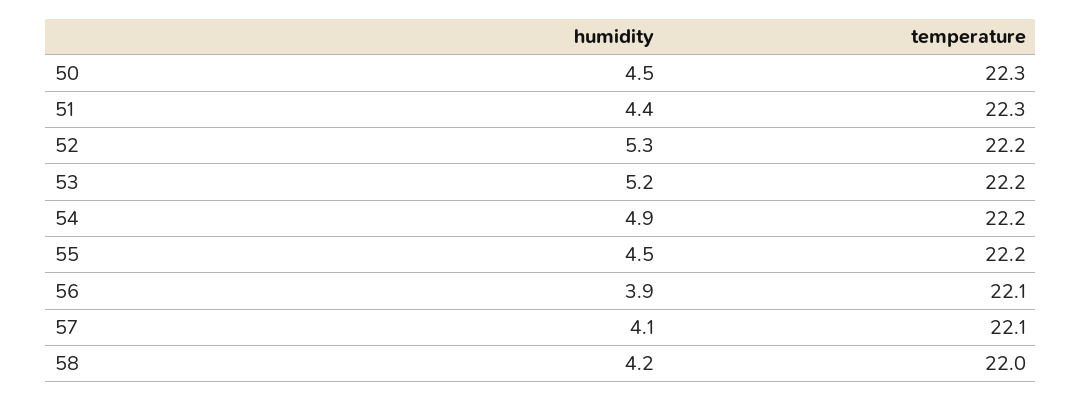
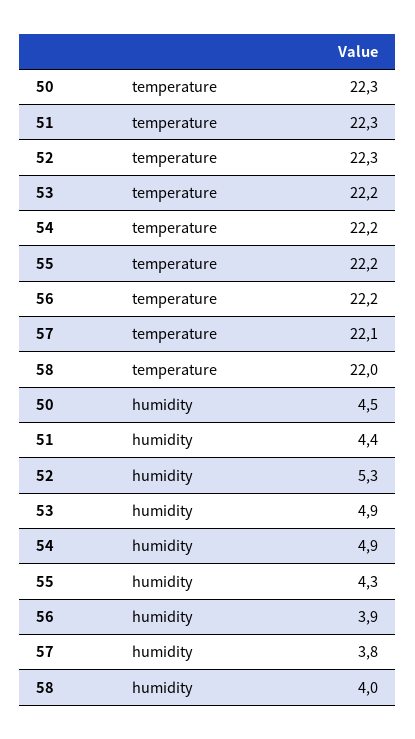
temperature, 52: 22.2 -> 22.3
humidity, 53: 5.2 -> 4.9
humidity, 55: 4.5 -> 4.3
temperature, 56: 22.1 -> 22.2
humidity, 57: 4.1 -> 3.8
humidity, 58: 4.2 -> 4

